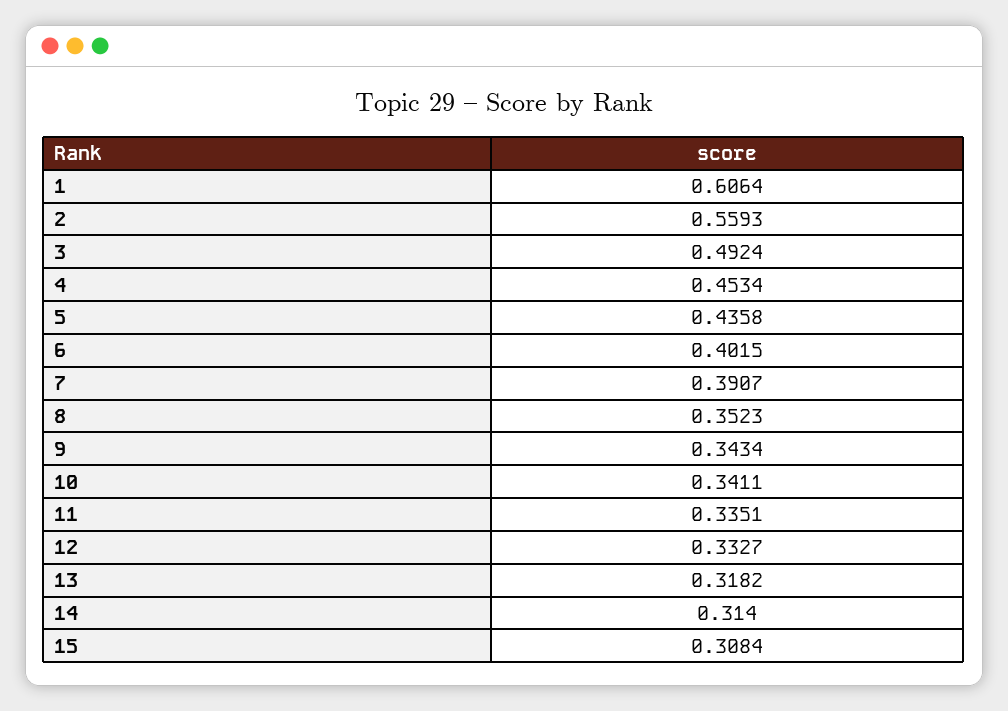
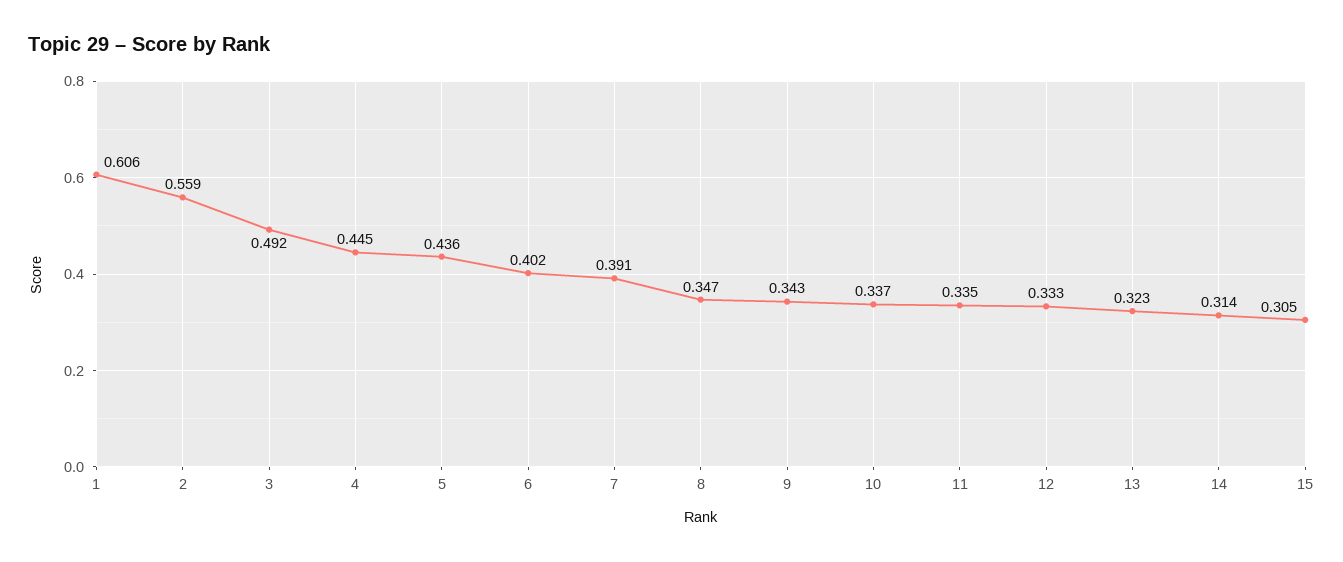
4: 0.4534 -> 0.445
8: 0.3523 -> 0.347
10: 0.3411 -> 0.337
13: 0.3182 -> 0.323
15: 0.3084 -> 0.305

